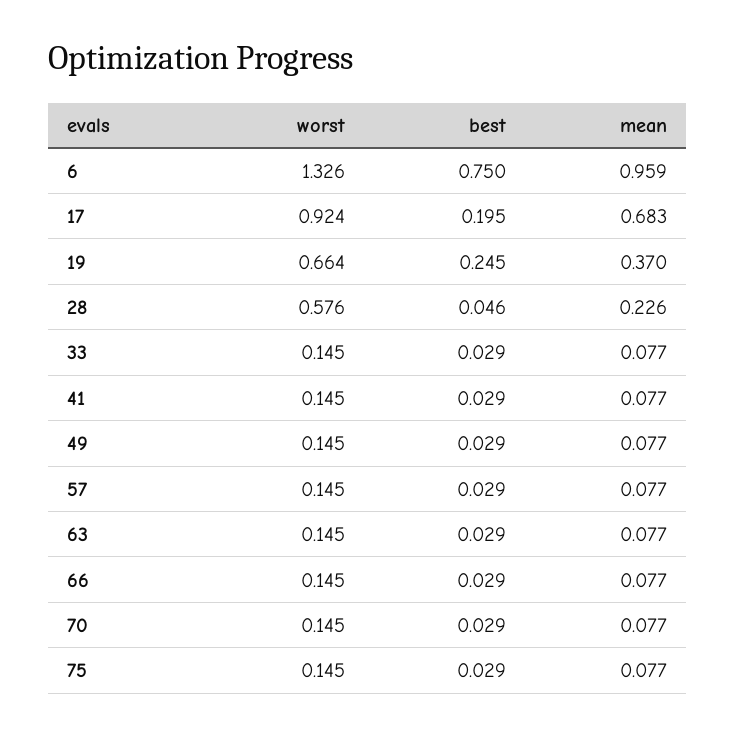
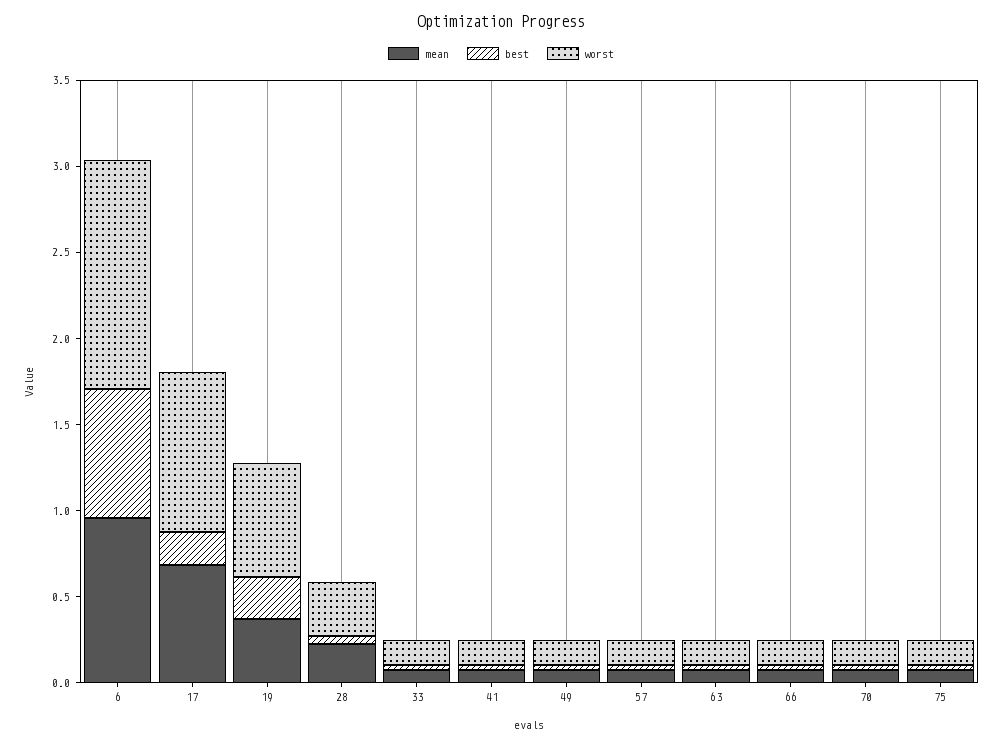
worst, 28: 0.576 -> 0.3

